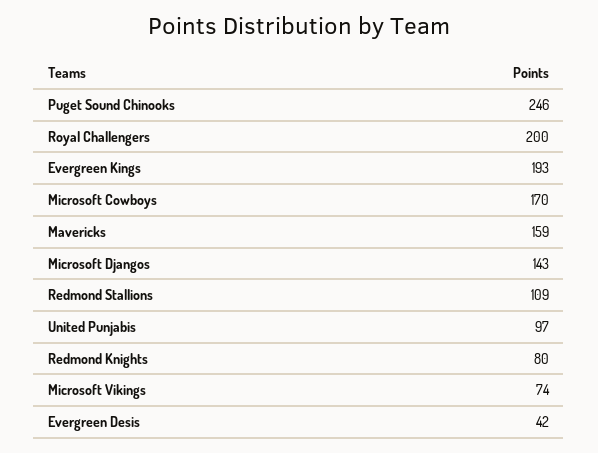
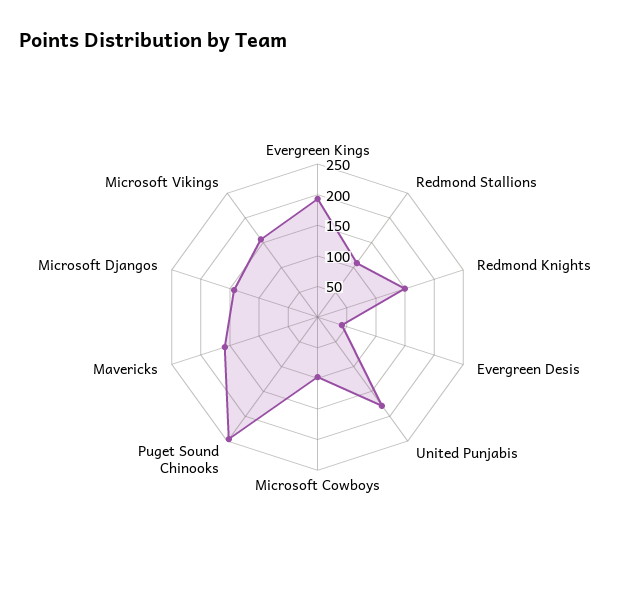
Royal Challengers: 200 -> none
Microsoft Cowboys: 170 -> 100
United Punjabis: 97 -> 175
Redmond Knights: 80 -> 150
Microsoft Vikings: 74 -> 150

